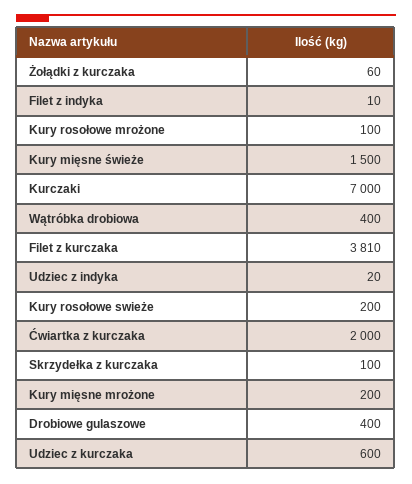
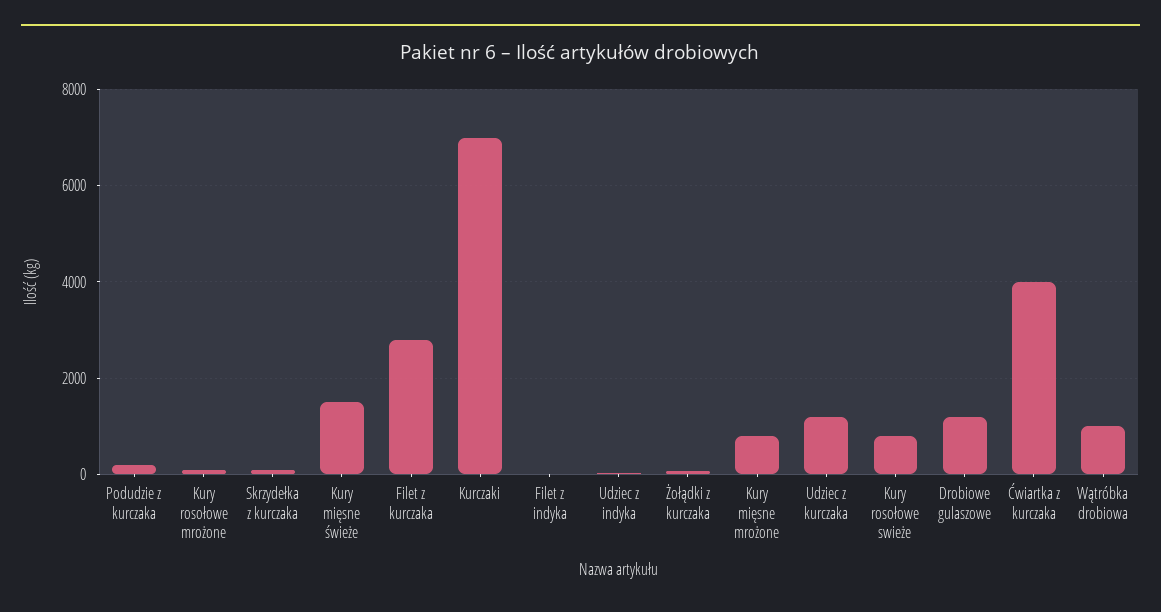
Wątróbka drobiowa: 400 -> 1000
Filet z kurczaka: 3810 -> 2800
Kury rosołowe swieże: 200 -> 800
Ćwiartka z kurczaka: 2000 -> 4000
Kury mięsne mrożone: 200 -> 800
Drobiowe gulaszowe: 400 -> 1200
Udziec z kurczaka: 600 -> 1200
Podudzie z kurczaka: none -> 200

